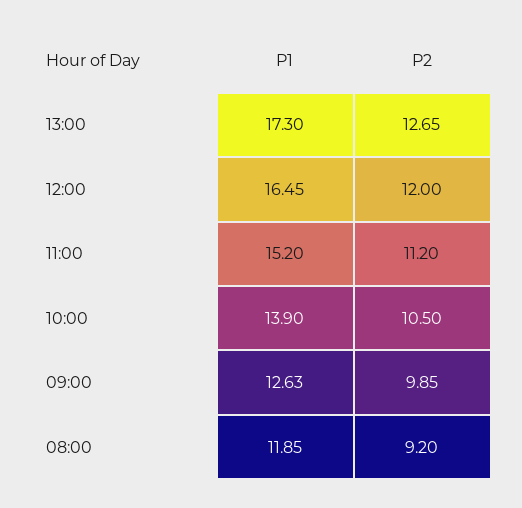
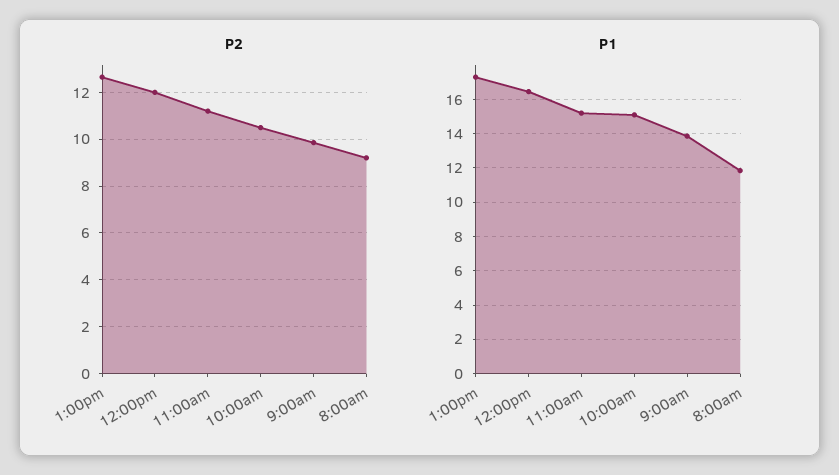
P1, 10:00: 13.9 -> 15
P1, 09:00: 12.63 -> 14

